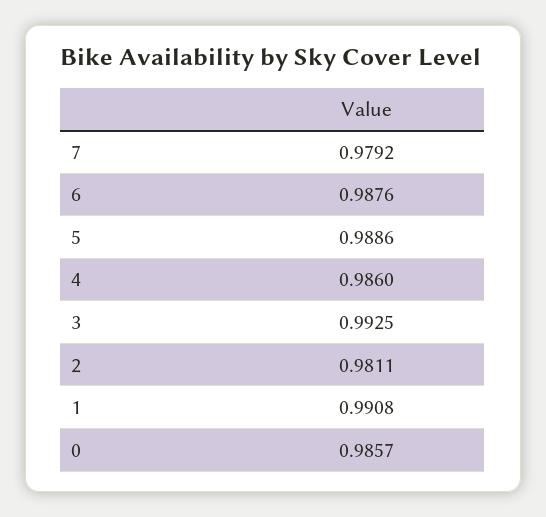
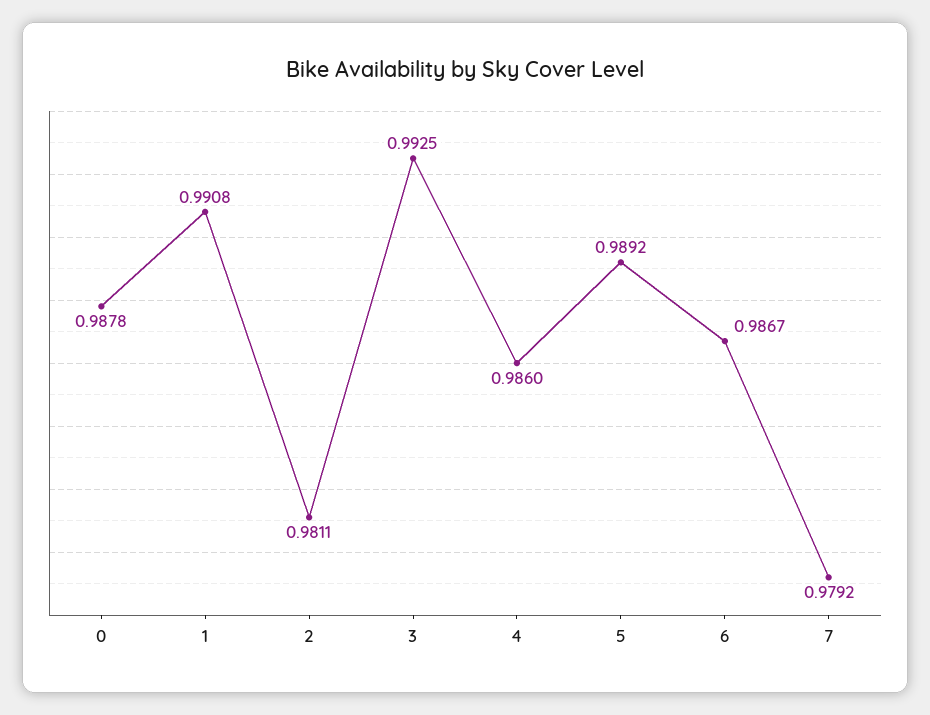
6: 0.9876 -> 0.9867
5: 0.9886 -> 0.9892
0: 0.9857 -> 0.9878

